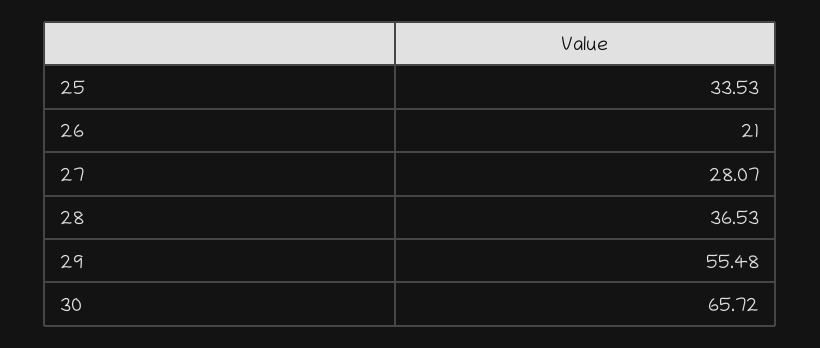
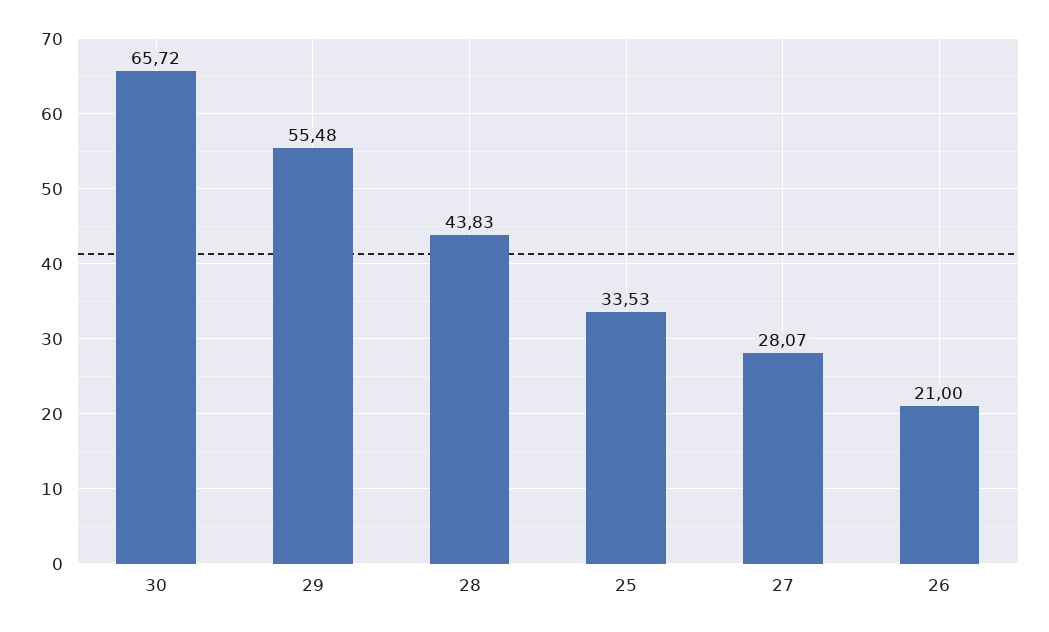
28: 36.53 -> 43.83

